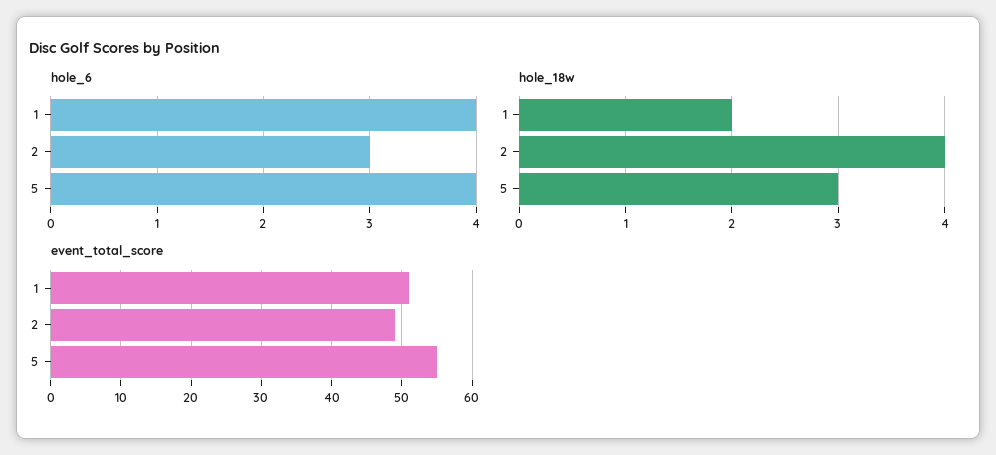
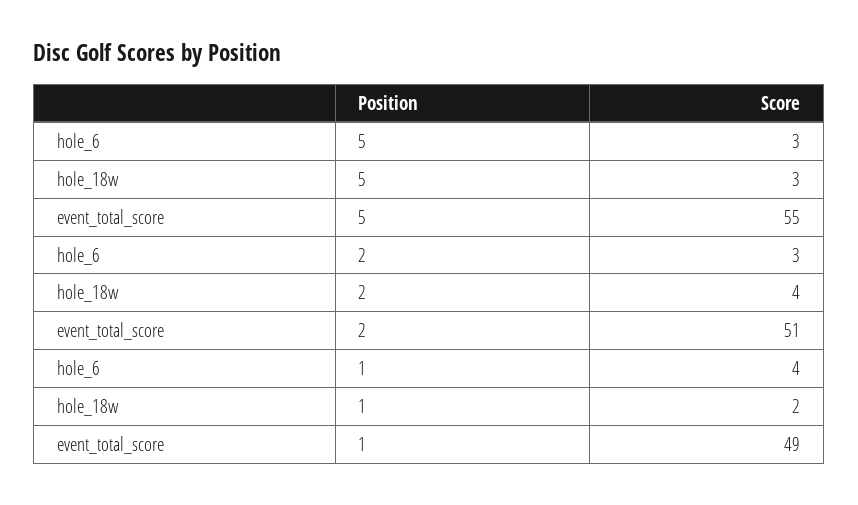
hole_6, 5: 4 -> 3
event_total_score, 1: 51 -> 49
event_total_score, 2: 49 -> 51

